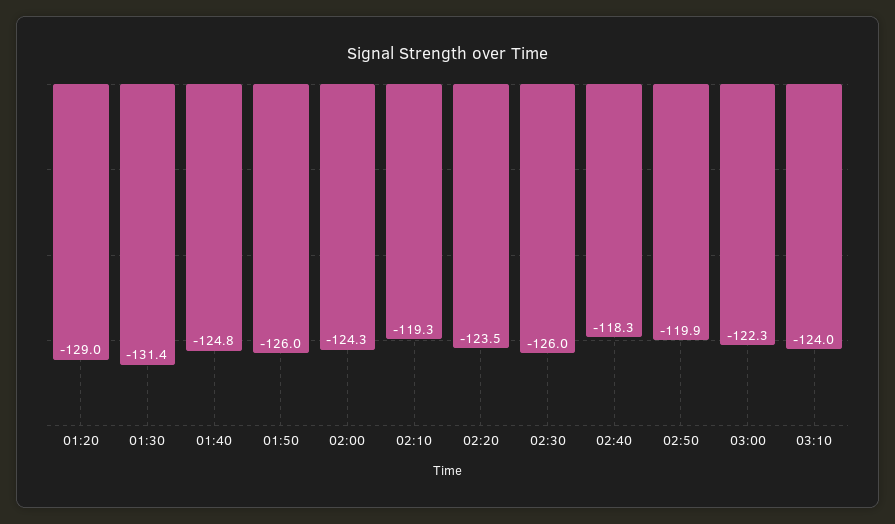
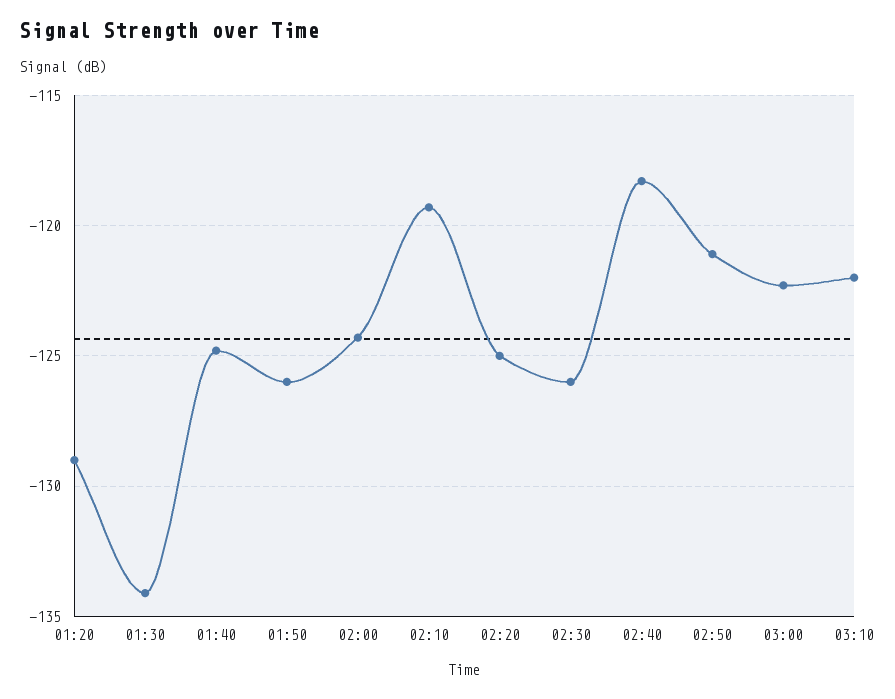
01:30: -131.4 -> -134
02:20: -123.5 -> -125
02:50: -119.9 -> -121
03:10: -124 -> -122

